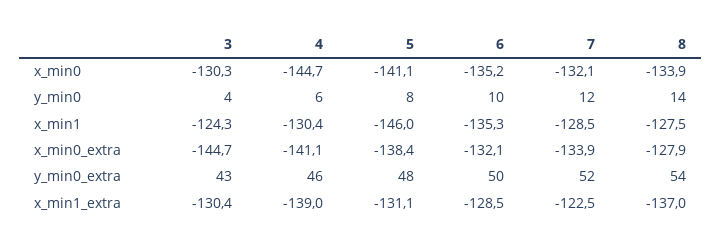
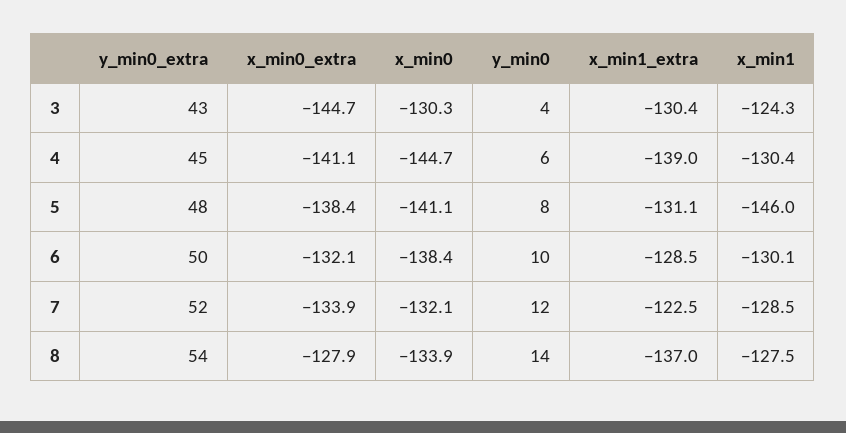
6, x_min0: -135.2 -> -138.4
6, x_min1: -135.3 -> -130.1
4, y_min0_extra: 46 -> 45

